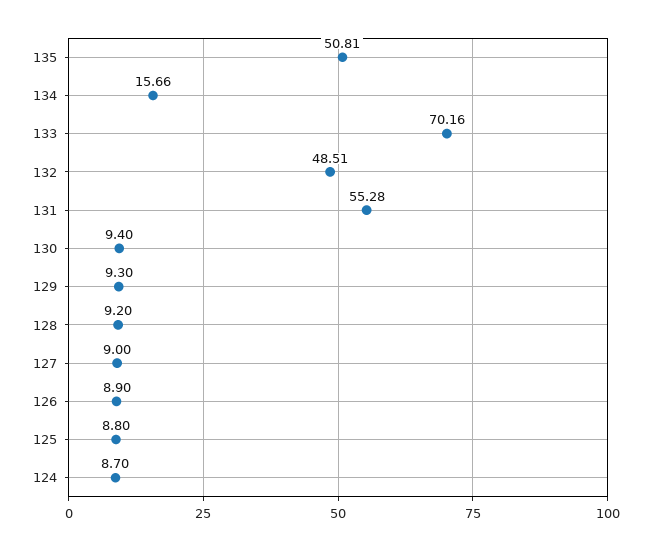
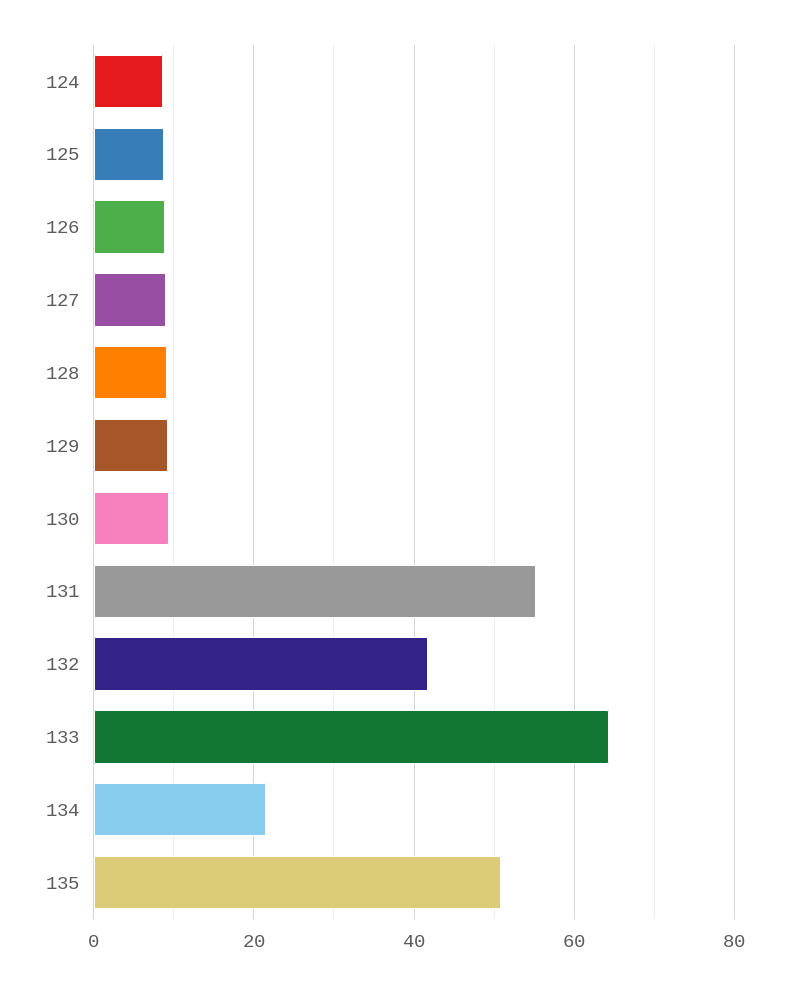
134: 15.66 -> 22
133: 70.16 -> 64
132: 48.51 -> 42

